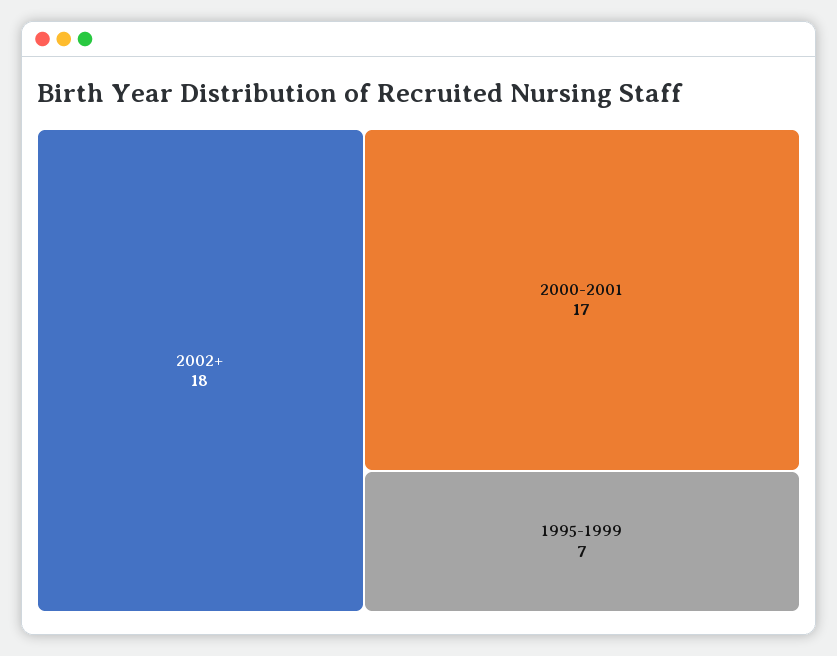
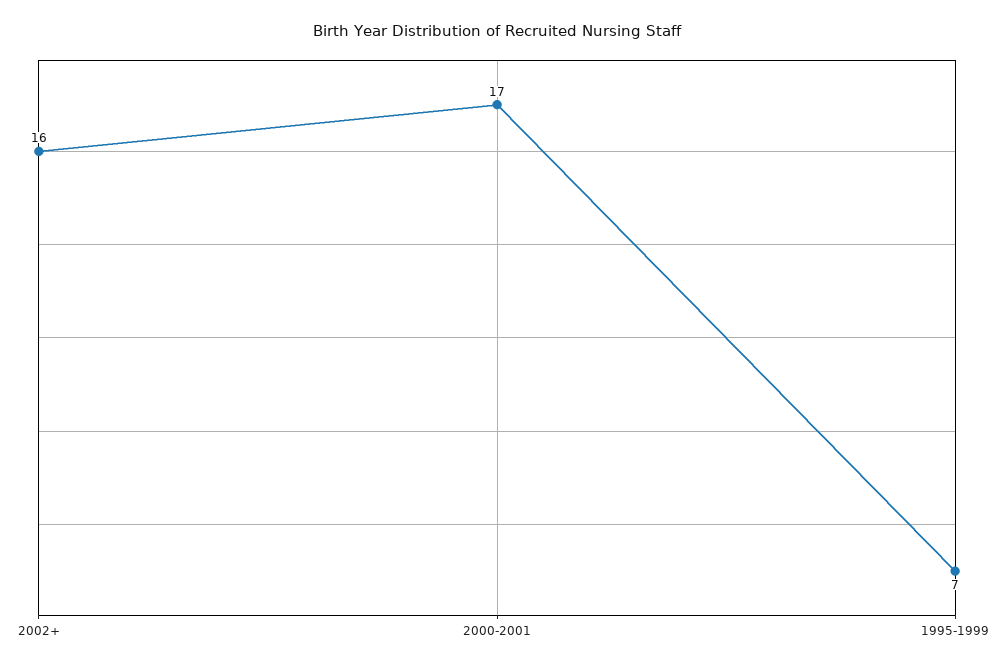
2002+: 18 -> 16

